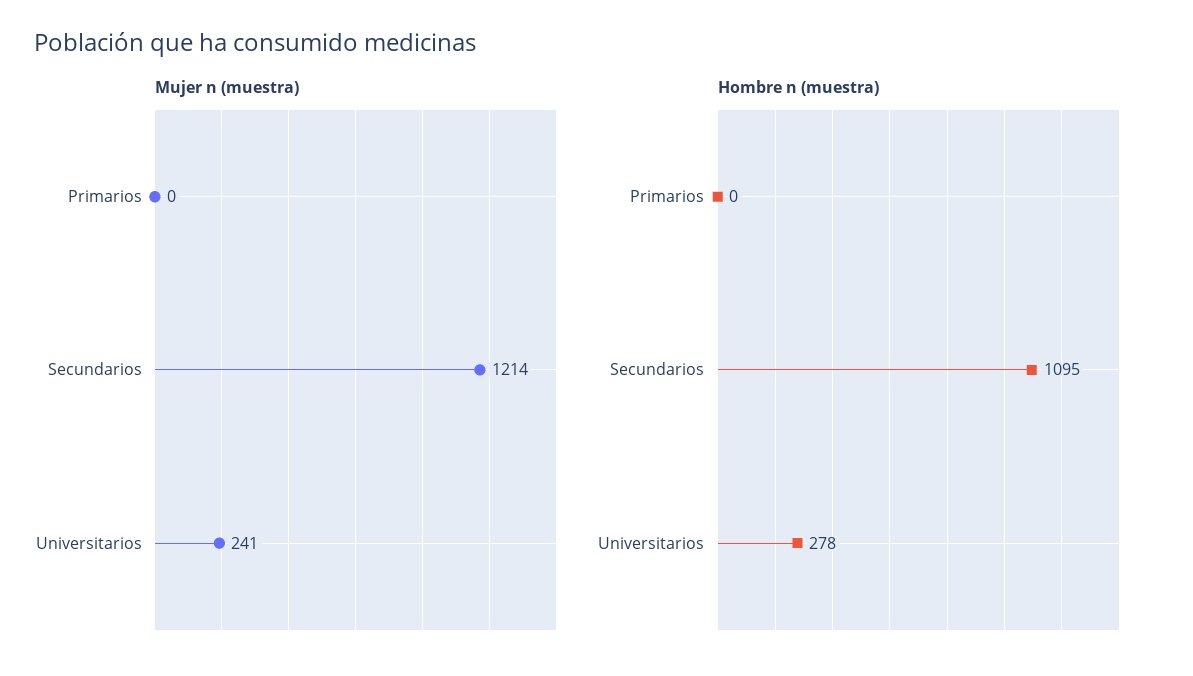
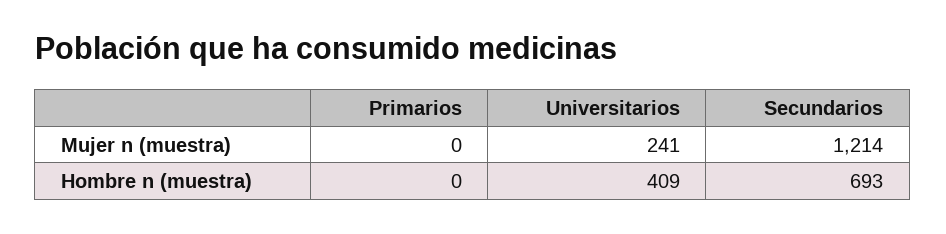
Hombre n (muestra), Secundarios: 1095 -> 693
Hombre n (muestra), Universitarios: 278 -> 409

